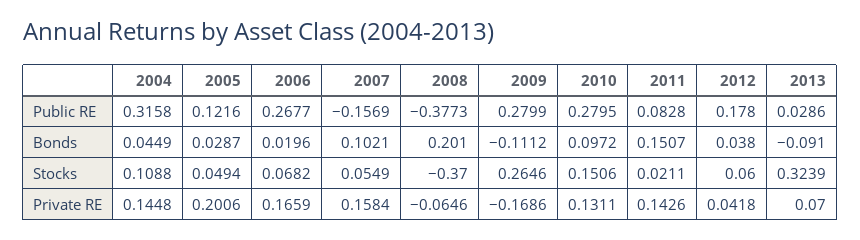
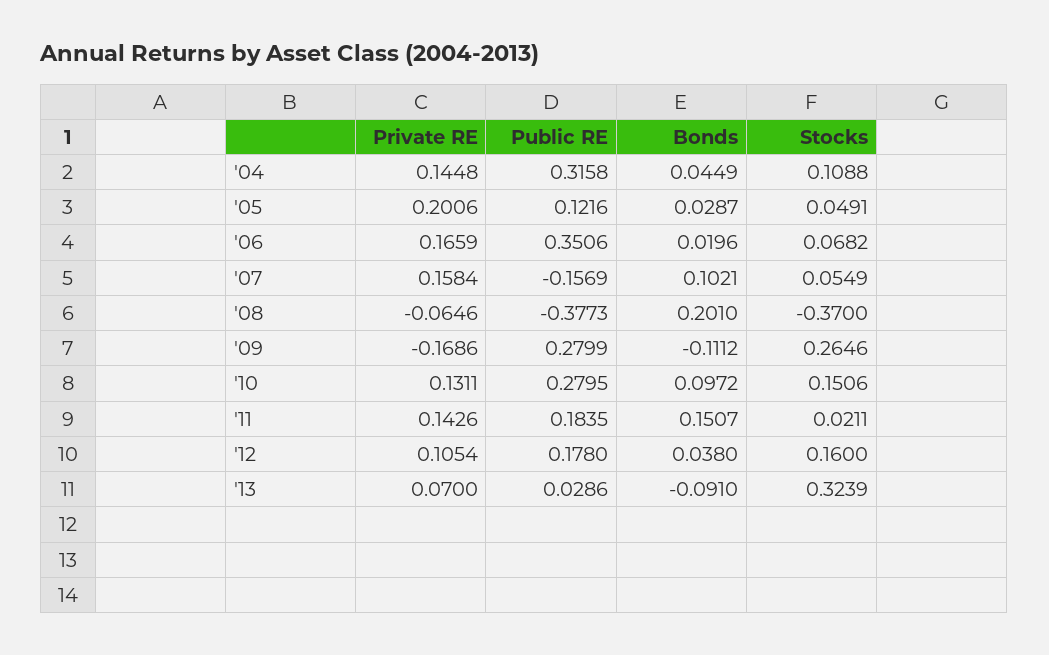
2006, Public RE: 0.2677 -> 0.3506
2011, Public RE: 0.0828 -> 0.1835
2005, Stocks: 0.0494 -> 0.0491
2012, Stocks: 0.06 -> 0.16
2012, Private RE: 0.0418 -> 0.1054

